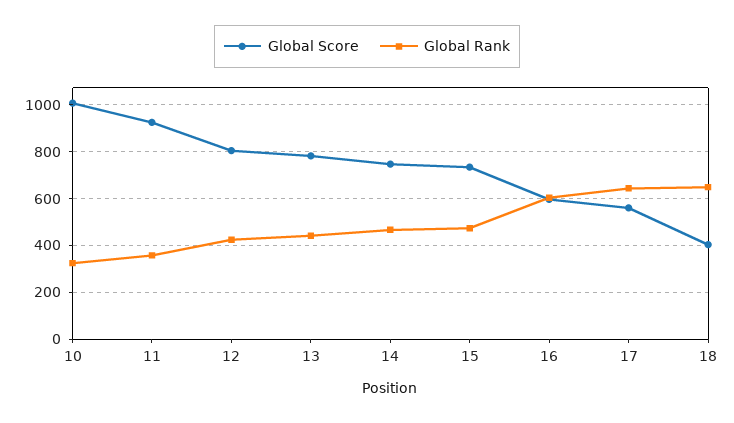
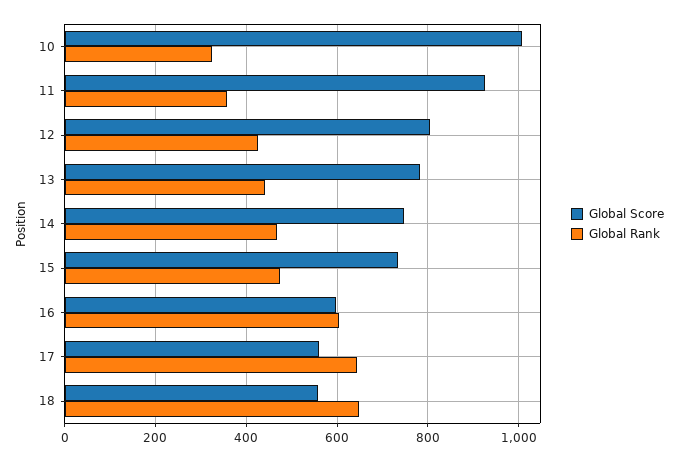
Global Score, 18: 400 -> 560

